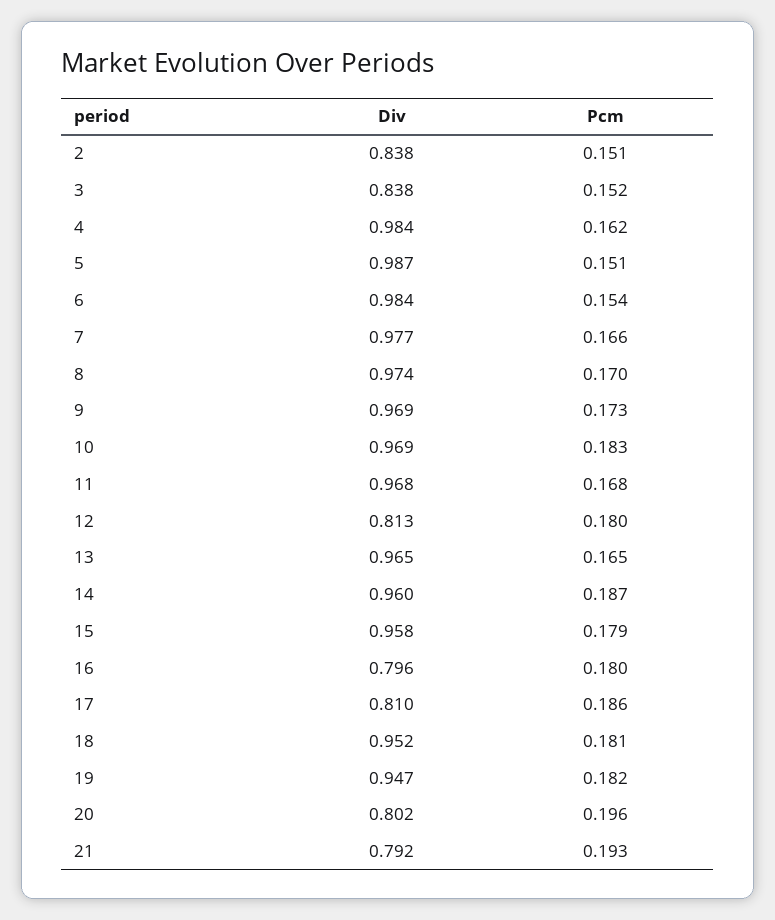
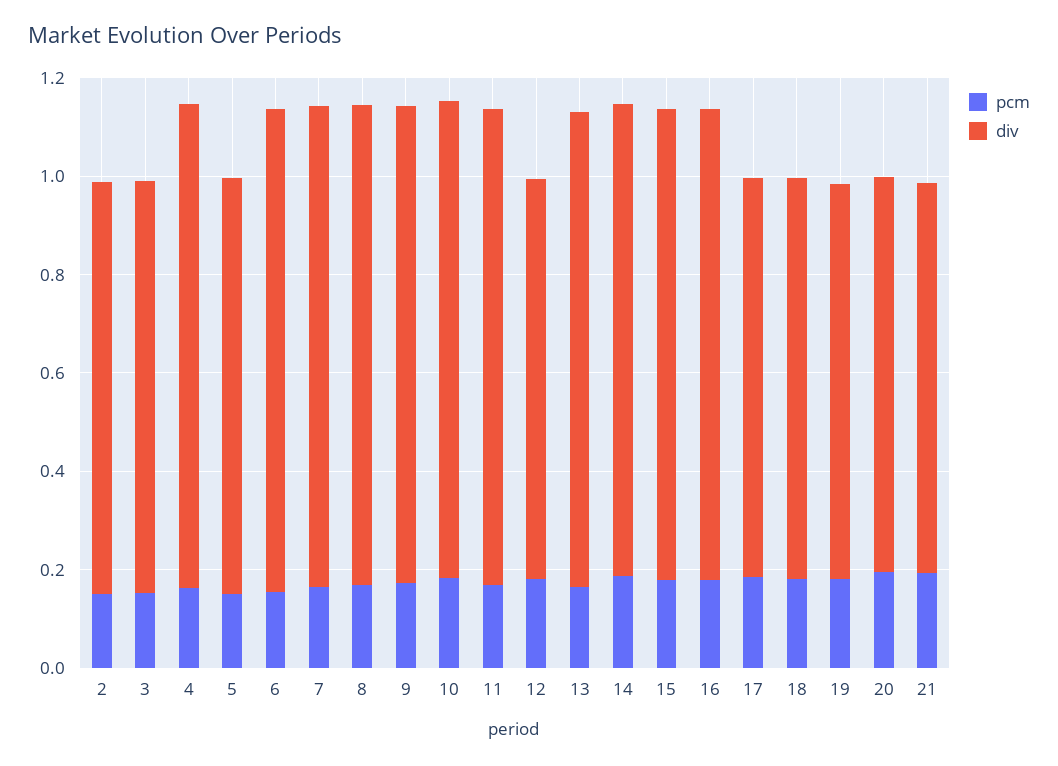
Div, 5: 0.987 -> 0.85
Div, 16: 0.796 -> 0.95
Div, 18: 0.952 -> 0.8
Div, 19: 0.947 -> 0.8

